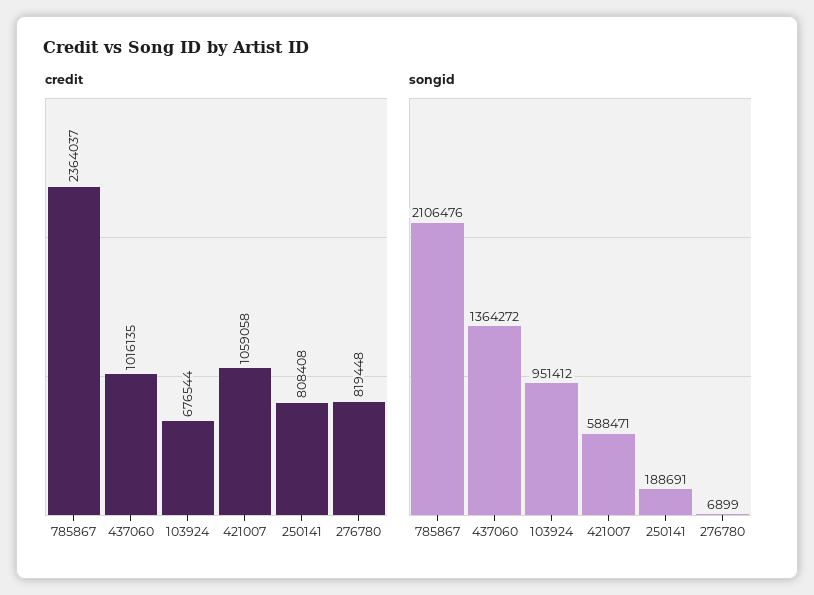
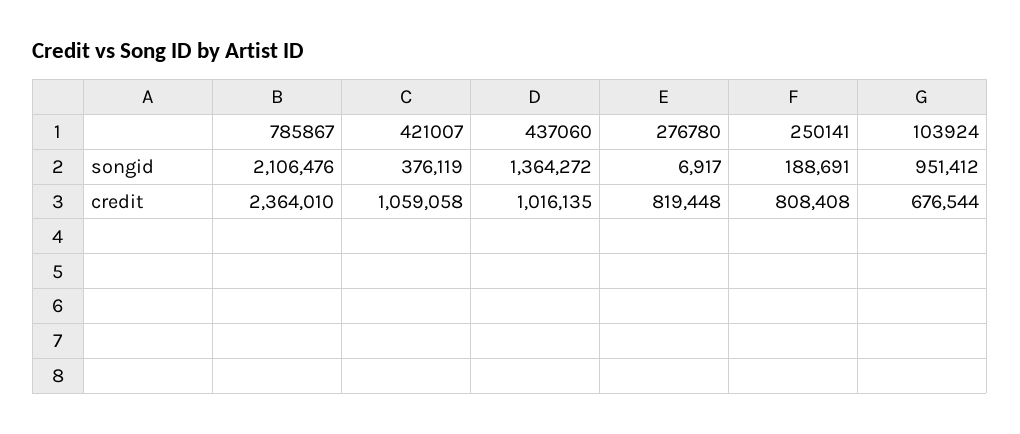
credit, 785867: 2364037 -> 2364010
songid, 421007: 588471 -> 376119
songid, 276780: 6899 -> 6917

